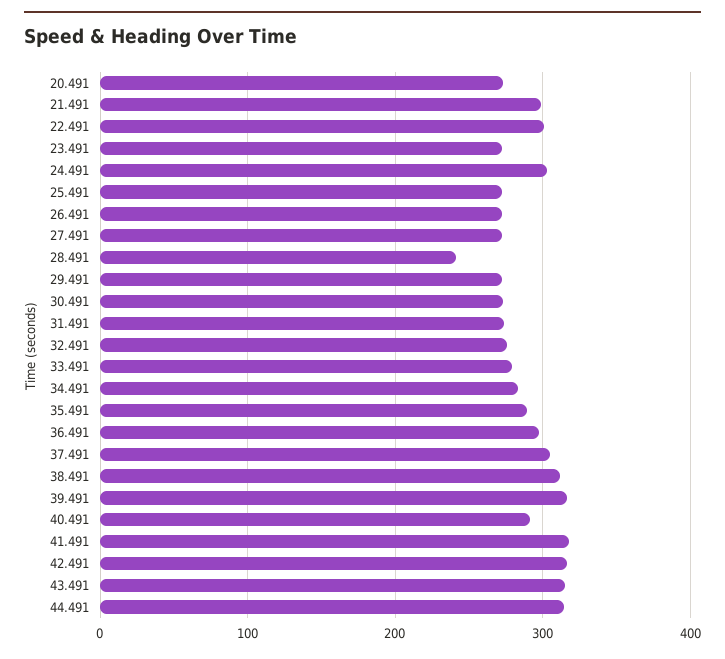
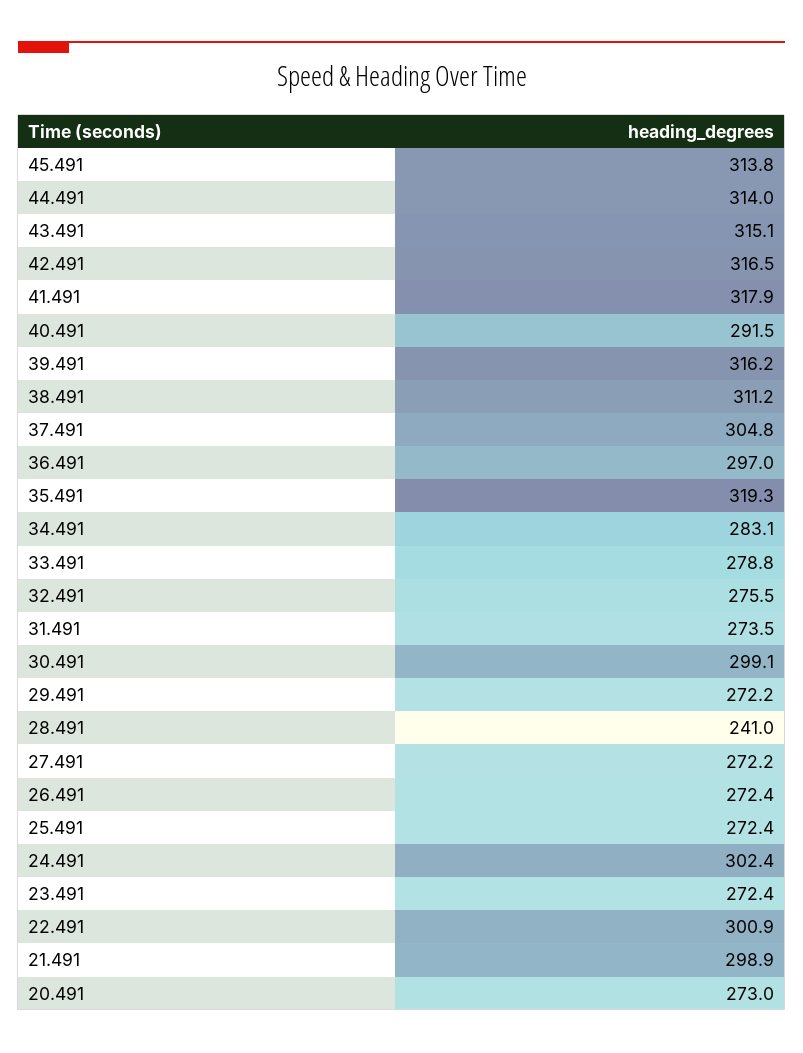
30.491: 270 -> 299.1
35.491: 290 -> 319.3
45.491: none -> 313.8

